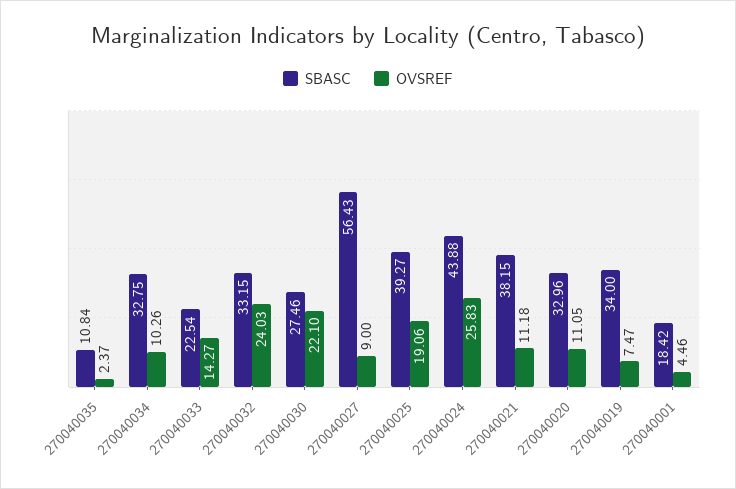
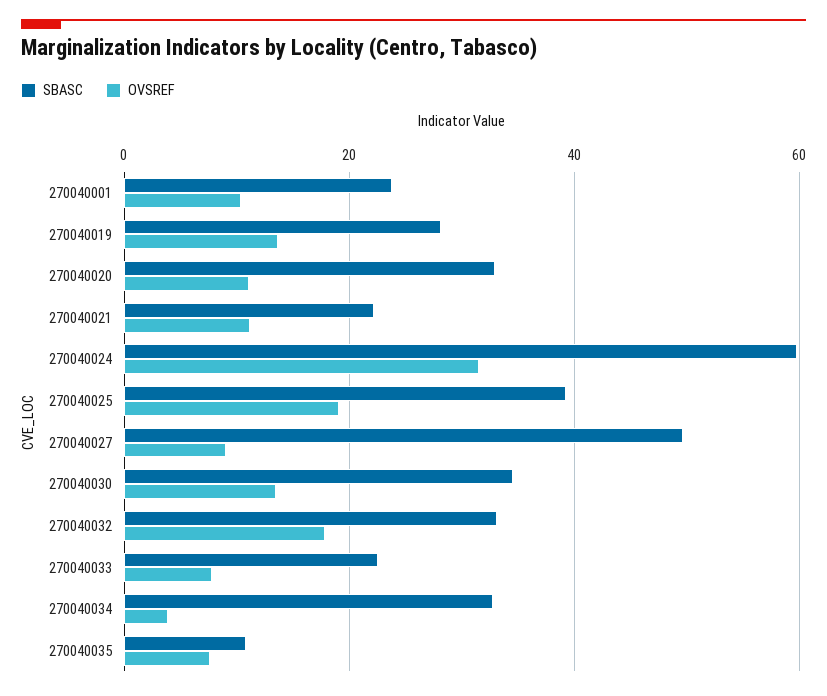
OVSREF, 270040035: 2.37 -> 8
OVSREF, 270040034: 10.26 -> 4
OVSREF, 270040033: 14.27 -> 8
OVSREF, 270040032: 24.03 -> 18
SBASC, 270040030: 27.46 -> 34
OVSREF, 270040030: 22.1 -> 14
SBASC, 270040027: 56.43 -> 50
SBASC, 270040024: 43.88 -> 60
OVSREF, 270040024: 25.83 -> 32
SBASC, 270040021: 38.15 -> 22
SBASC, 270040019: 34 -> 28
OVSREF, 270040019: 7.47 -> 14
SBASC, 270040001: 18.42 -> 24
OVSREF, 270040001: 4.46 -> 10

